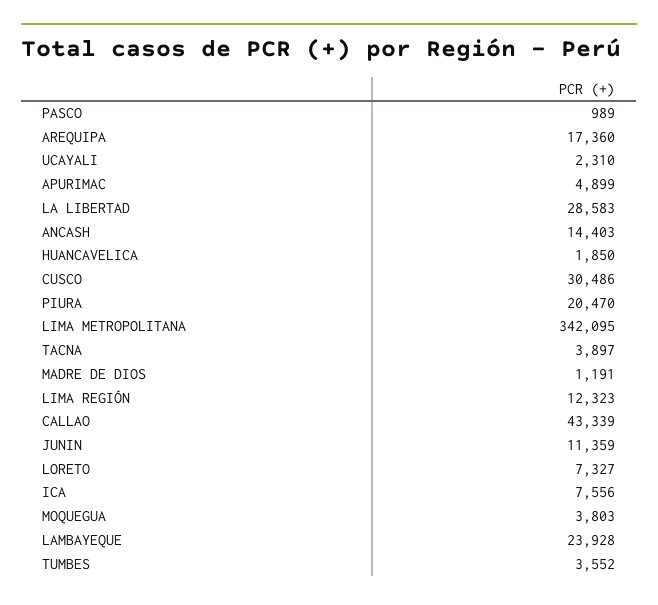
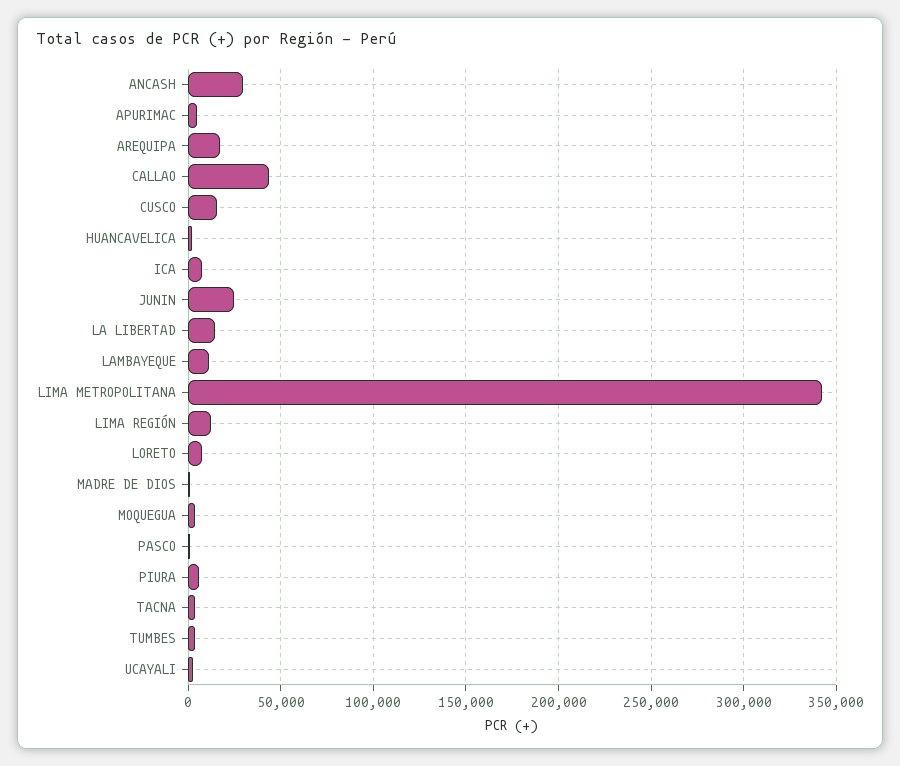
LA LIBERTAD: 28583 -> 15000
ANCASH: 14403 -> 30000
CUSCO: 30486 -> 15000
PIURA: 20470 -> 5000
JUNIN: 11359 -> 25000
LAMBAYEQUE: 23928 -> 10000

